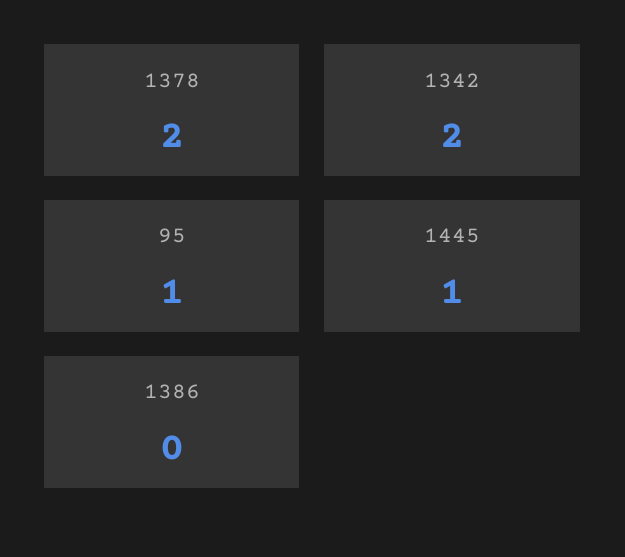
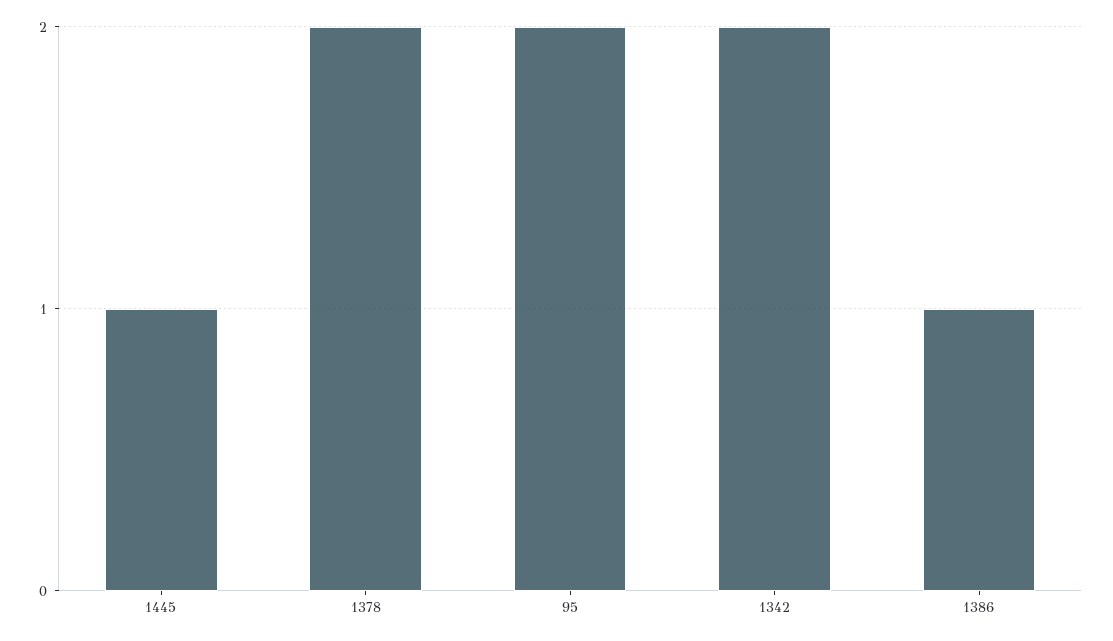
95: 1 -> 2
1386: 0 -> 1

